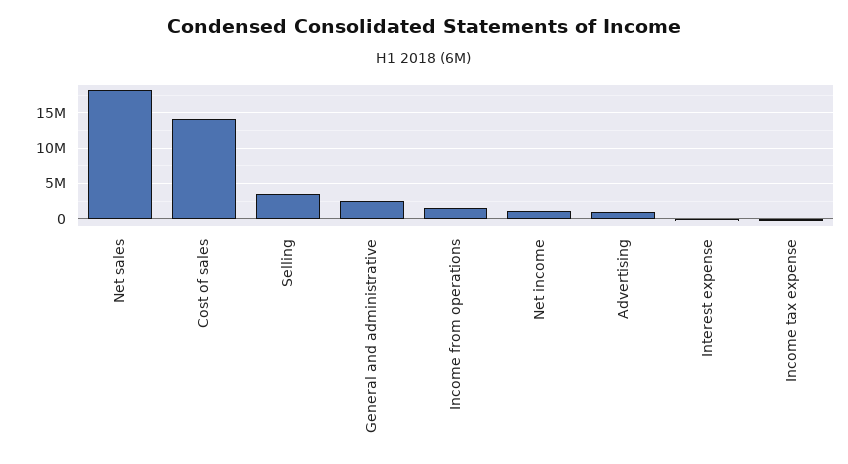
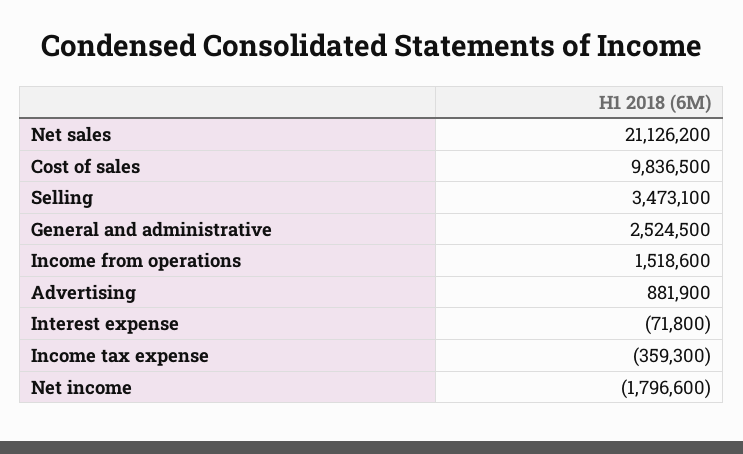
Net sales: 18000000 -> 21126200
Cost of sales: 14000000 -> 9836500
Net income: 1000000 -> -1796600

